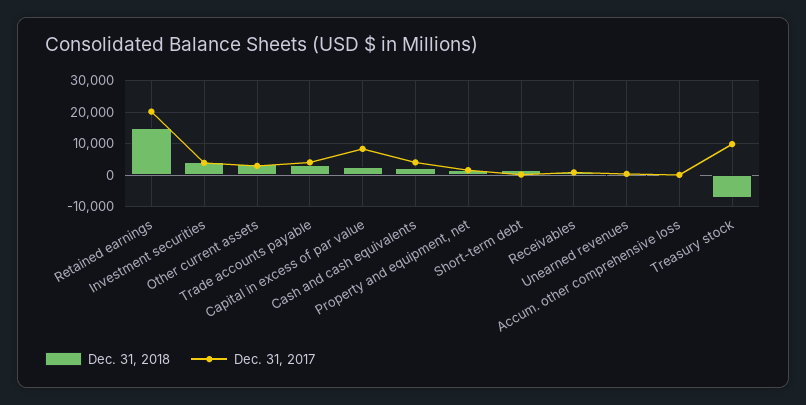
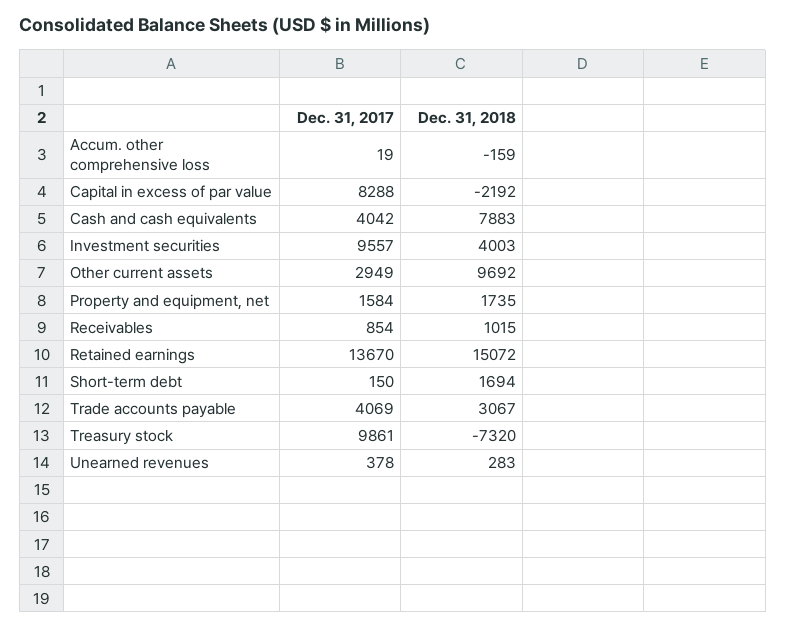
Dec. 31, 2017, Retained earnings: 20000 -> 13670
Dec. 31, 2017, Investment securities: 4000 -> 9557
Dec. 31, 2018, Other current assets: 4000 -> 9692
Dec. 31, 2018, Capital in excess of par value: 2000 -> -2192
Dec. 31, 2018, Cash and cash equivalents: 2000 -> 7883

